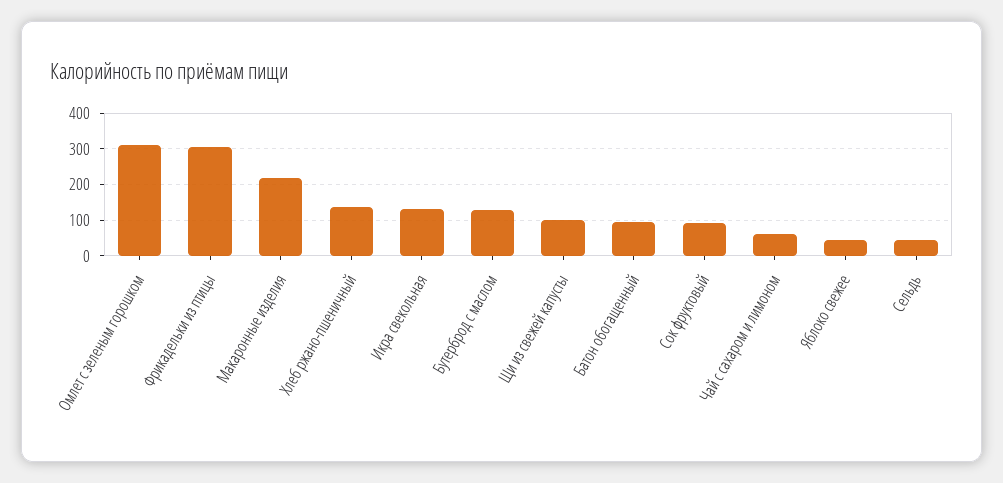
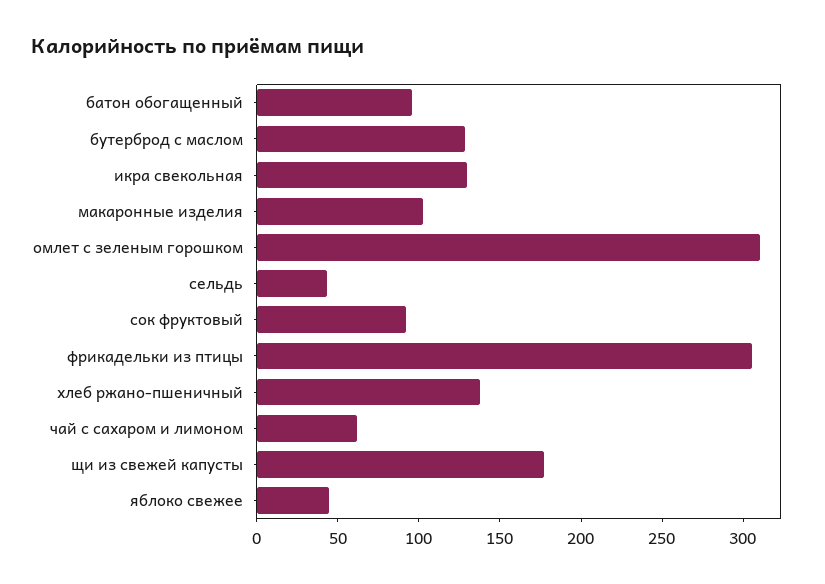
Макаронные изделия: 220 -> 100
Щи из свежей капусты: 100 -> 180

